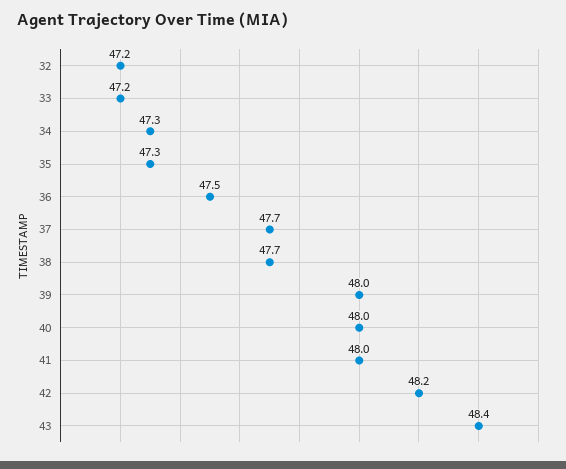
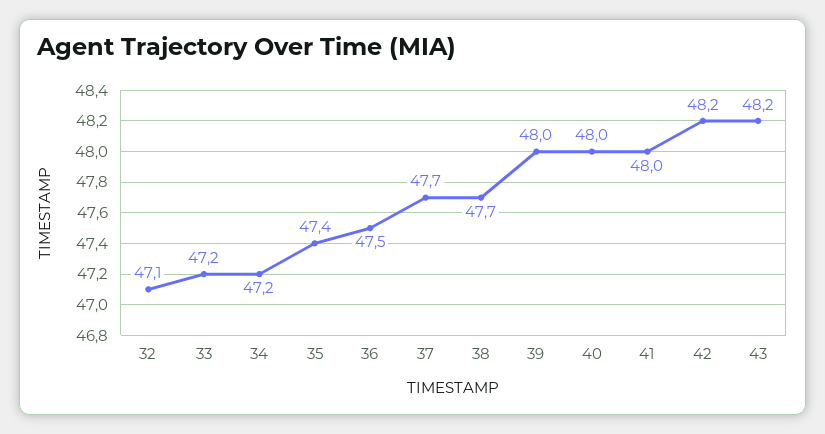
32: 47.2 -> 47.1
34: 47.3 -> 47.2
35: 47.3 -> 47.4
43: 48.4 -> 48.2

